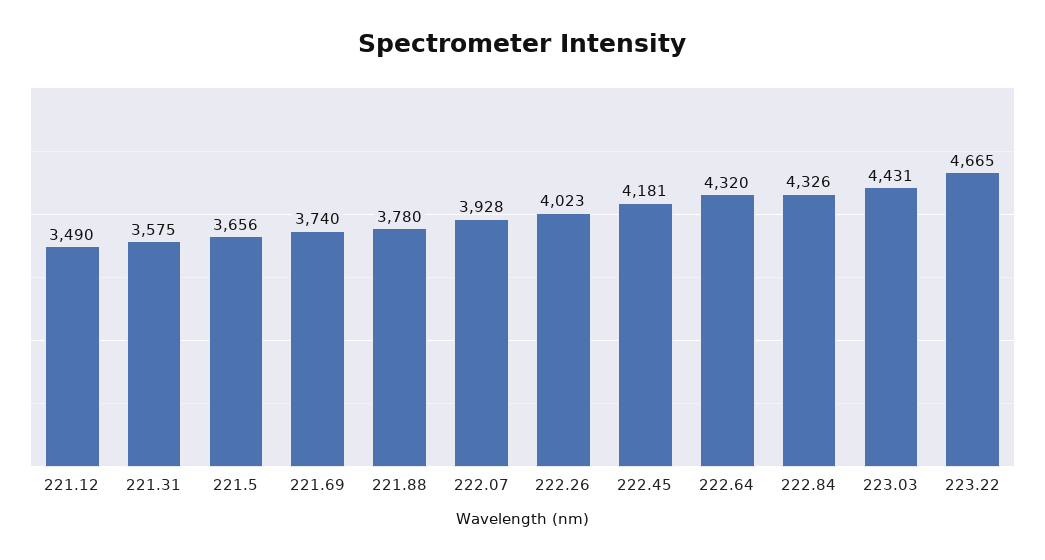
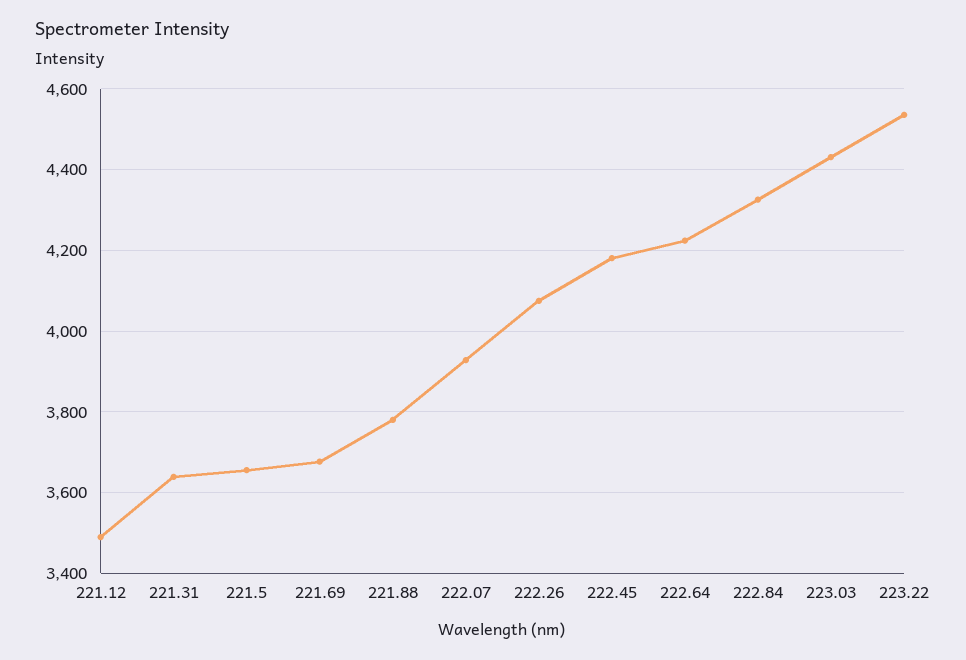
221.31: 3575 -> 3640
221.69: 3740 -> 3680
222.26: 4023 -> 4080
222.64: 4320 -> 4220
223.22: 4665 -> 4540

